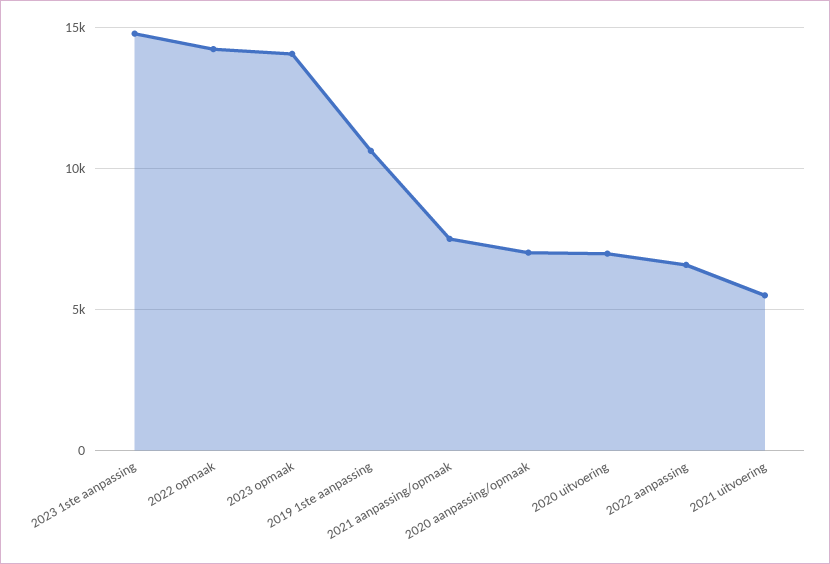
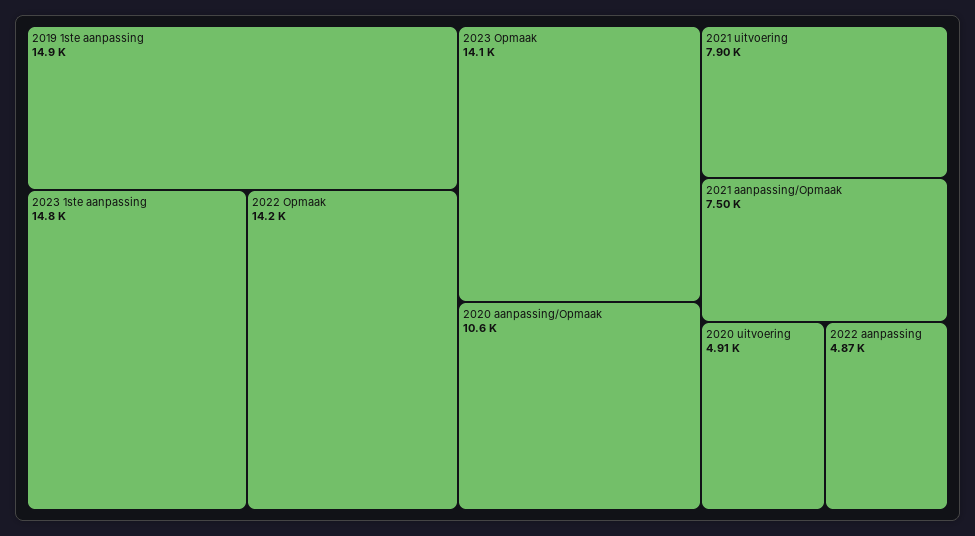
2019 1ste aanpassing: 10500 -> 14900
2020 aanpassing/opmaak: 7000 -> 10600
2020 uitvoering: 7000 -> 4910
2022 aanpassing: 6500 -> 4870
2021 uitvoering: 5500 -> 7900

